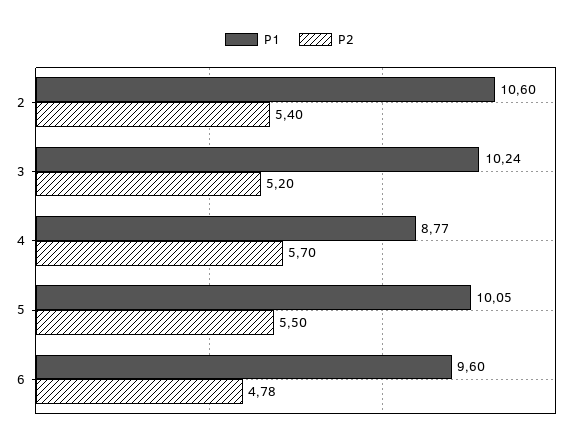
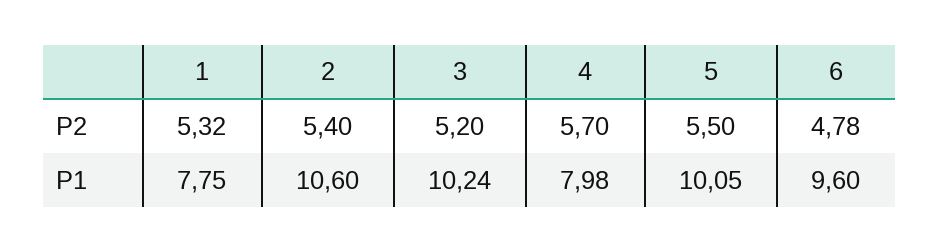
P1, 4: 8.77 -> 7.98
P2, 1: none -> 5.32
P1, 1: none -> 7.75

